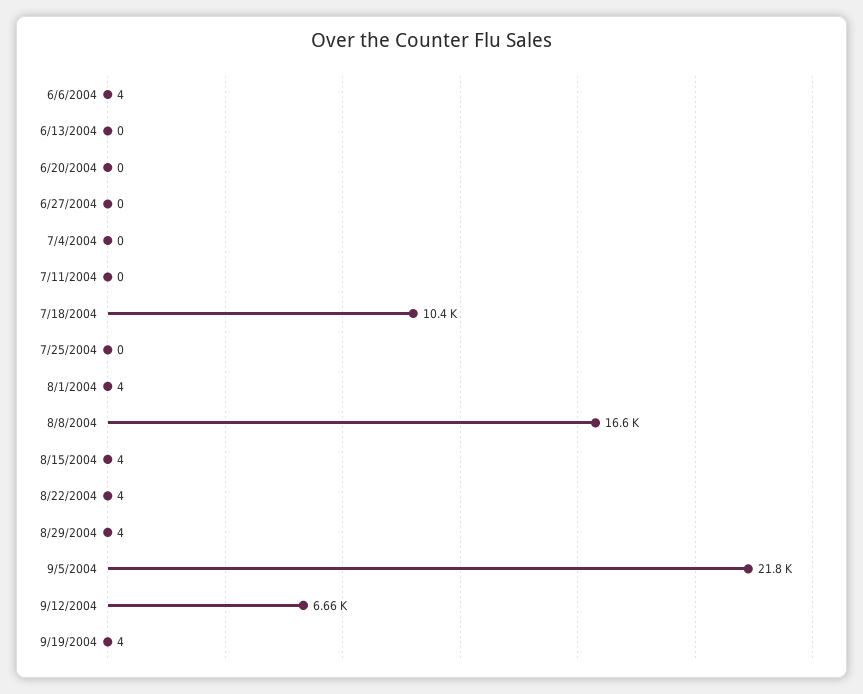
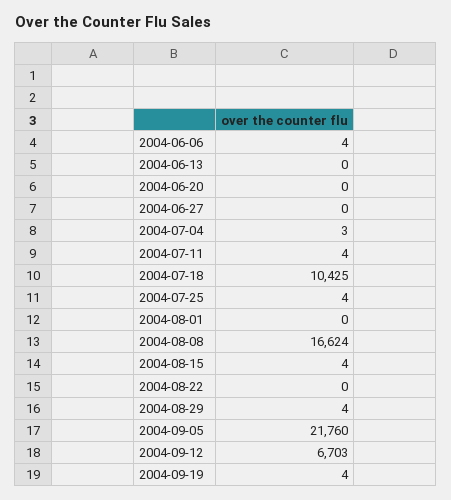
7/4/2004: 0 -> 3
7/11/2004: 0 -> 4
7/25/2004: 0 -> 4
8/1/2004: 4 -> 0
8/22/2004: 4 -> 0
9/12/2004: 6660 -> 6703

